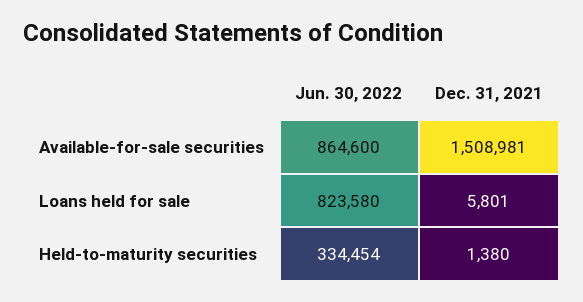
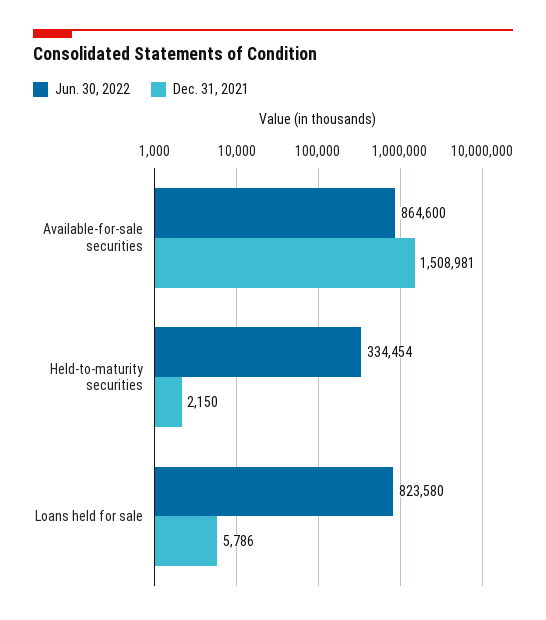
Dec. 31, 2021, Loans held for sale: 5801 -> 5786
Dec. 31, 2021, Held-to-maturity securities: 1380 -> 2150

